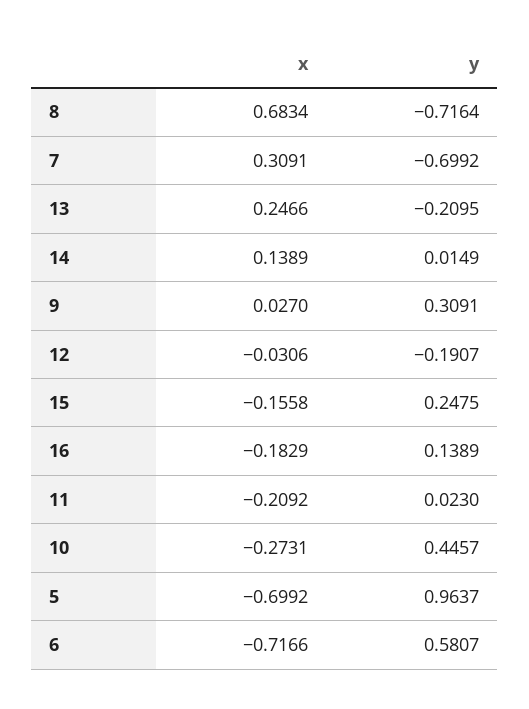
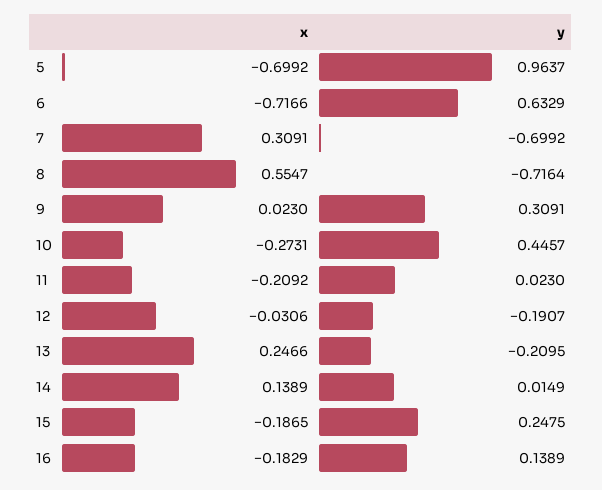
x, 8: 0.6834 -> 0.5547
x, 9: 0.027 -> 0.023
x, 15: -0.1558 -> -0.1865
y, 6: 0.5807 -> 0.6329

